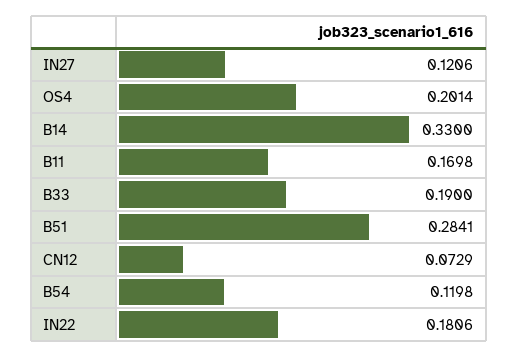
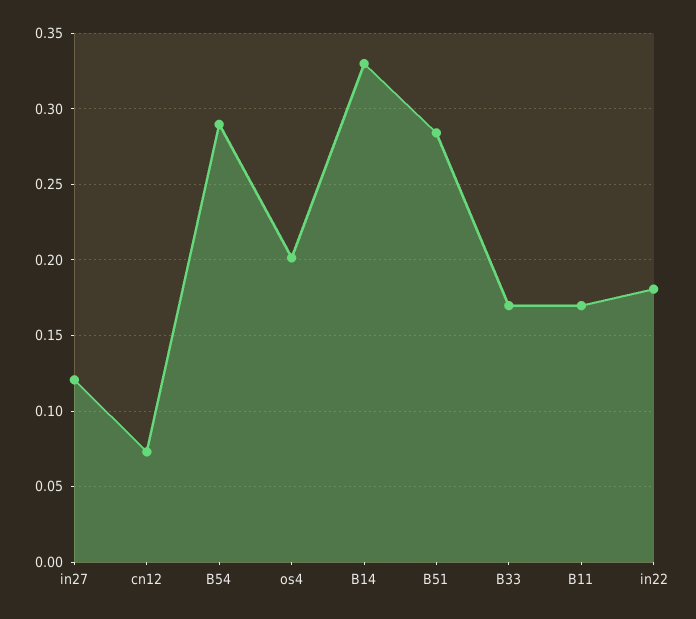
B33: 0.19 -> 0.17
B54: 0.1198 -> 0.29

